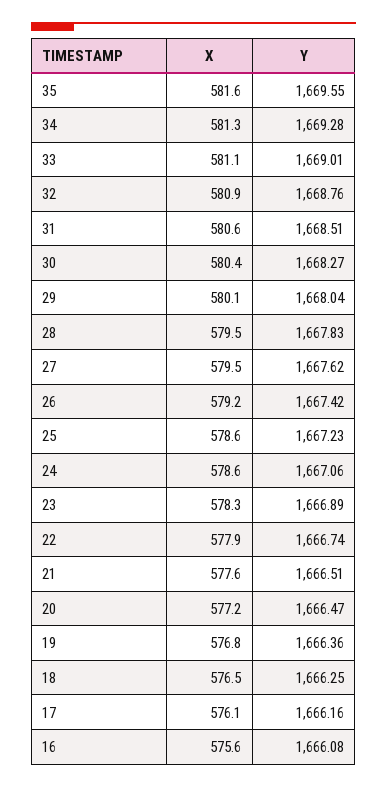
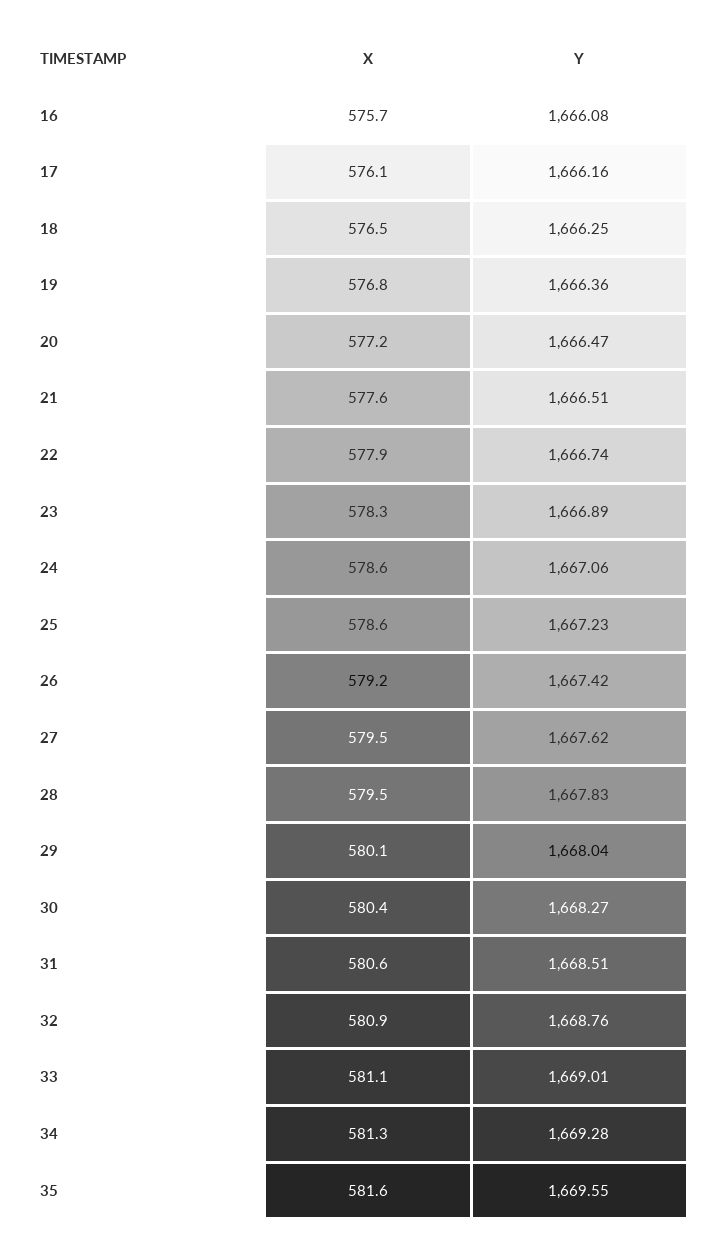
X, 16: 575.6 -> 575.7

